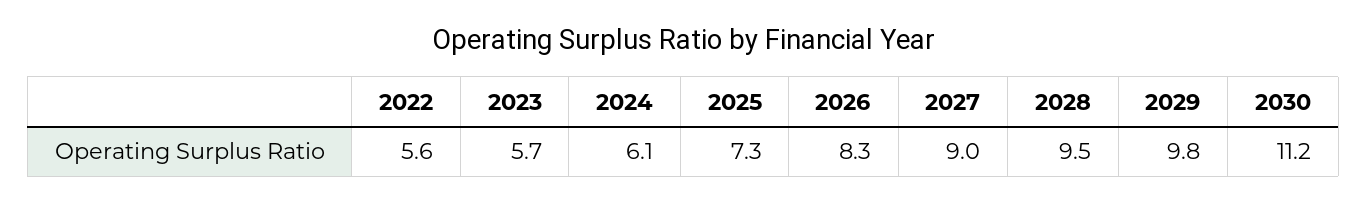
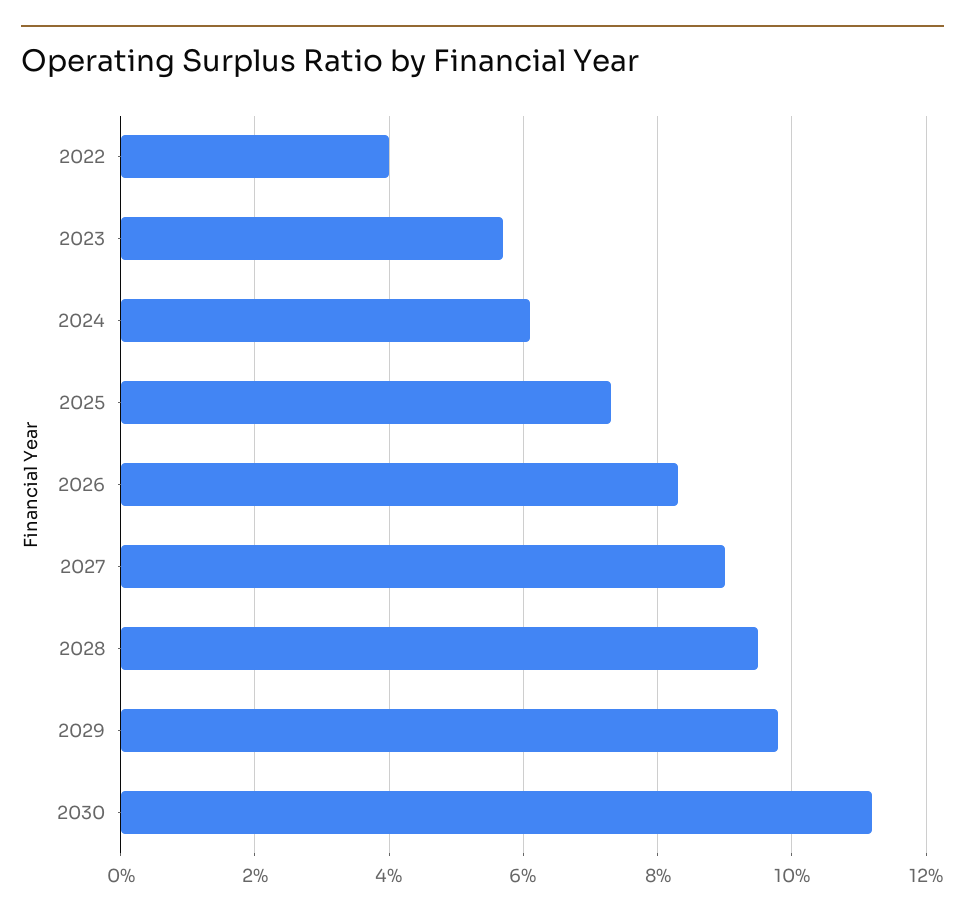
2022: 5.6 -> 4

